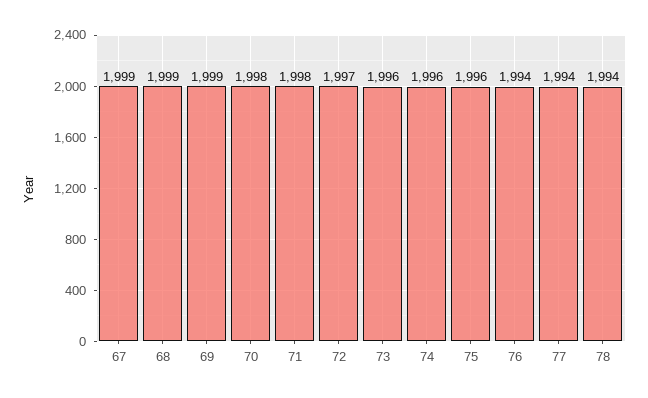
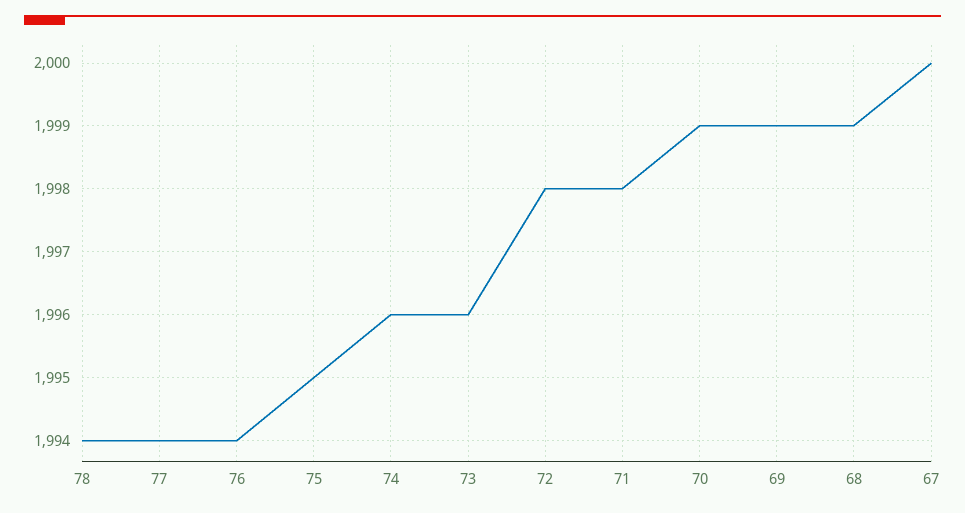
67: 1999 -> 2000
70: 1998 -> 1999
72: 1997 -> 1998
75: 1996 -> 1995

